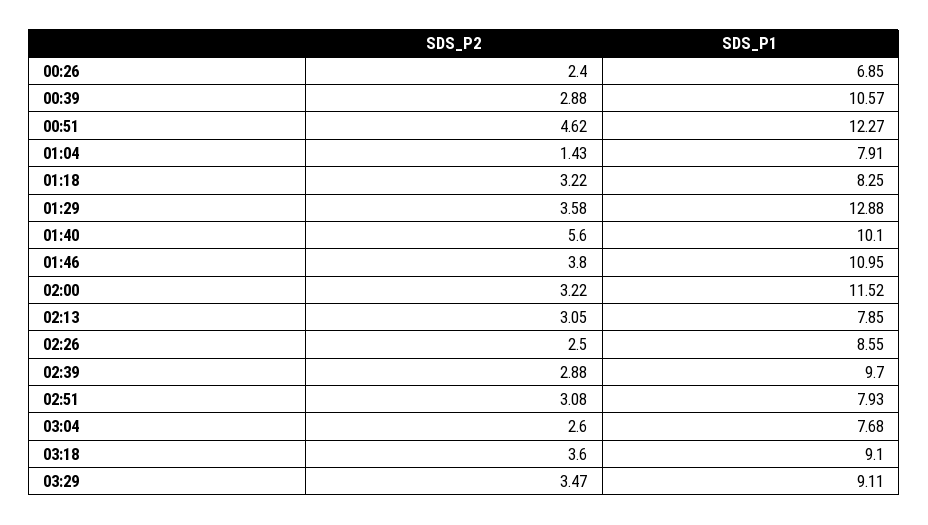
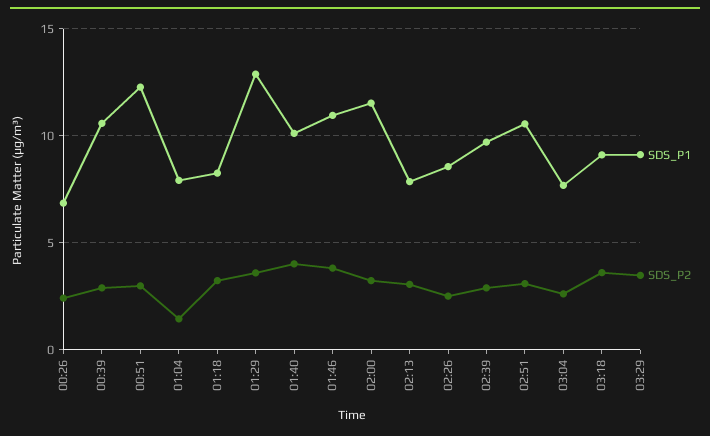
SDS_P2, 00:51: 4.62 -> 3
SDS_P2, 01:40: 5.6 -> 4
SDS_P1, 02:51: 7.93 -> 10.5

